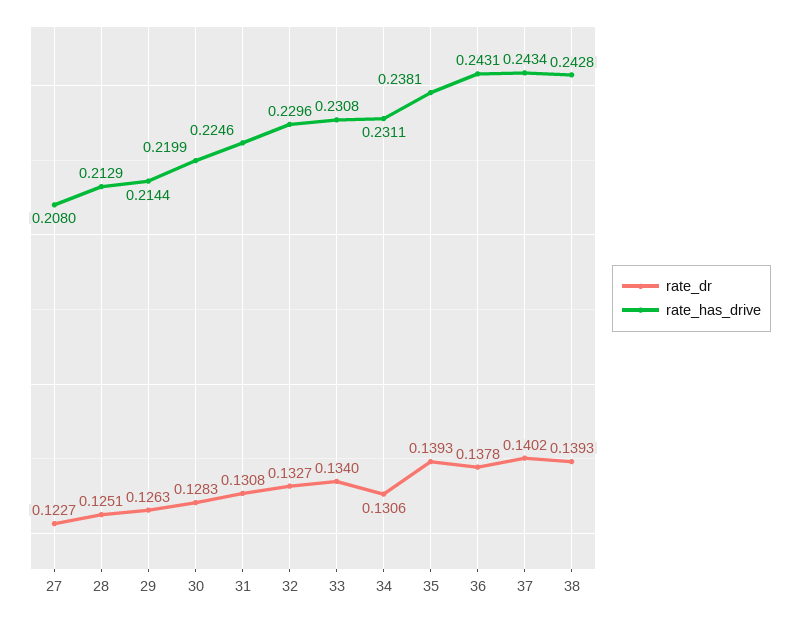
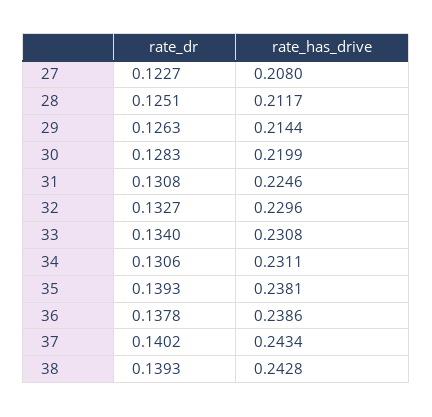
rate_has_drive, 28: 0.2129 -> 0.2117
rate_has_drive, 36: 0.2431 -> 0.2386

